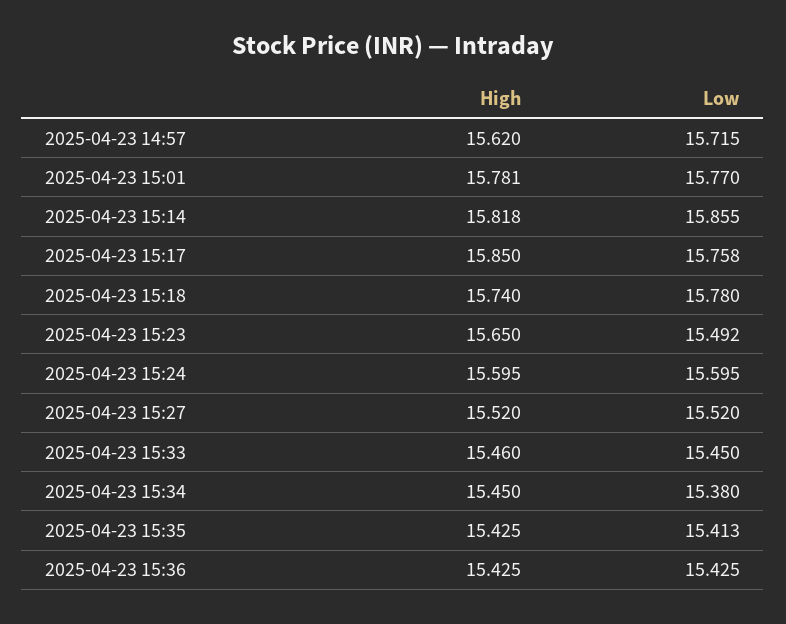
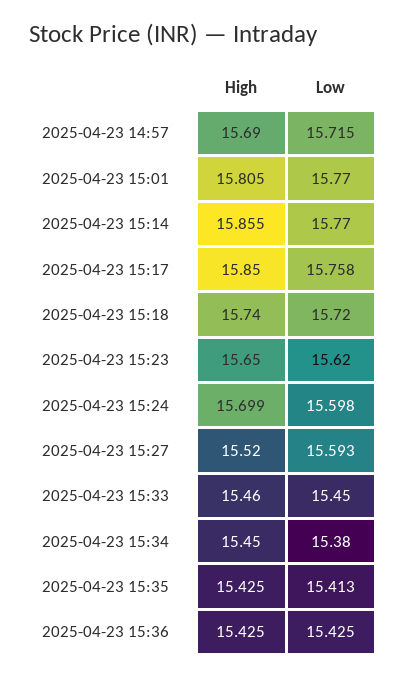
High, 2025-04-23 14:57: 15.62 -> 15.69
High, 2025-04-23 15:01: 15.781 -> 15.805
High, 2025-04-23 15:14: 15.818 -> 15.855
Low, 2025-04-23 15:14: 15.855 -> 15.77
Low, 2025-04-23 15:18: 15.78 -> 15.72
Low, 2025-04-23 15:23: 15.492 -> 15.62
High, 2025-04-23 15:24: 15.595 -> 15.699
Low, 2025-04-23 15:24: 15.595 -> 15.598
Low, 2025-04-23 15:27: 15.52 -> 15.593

